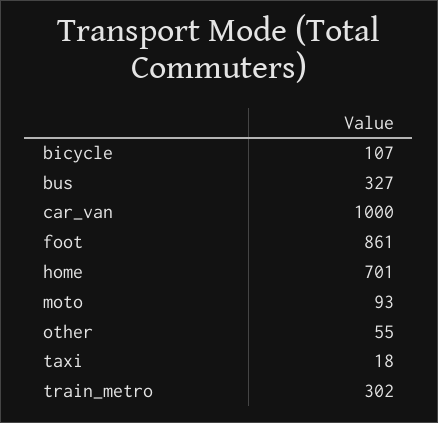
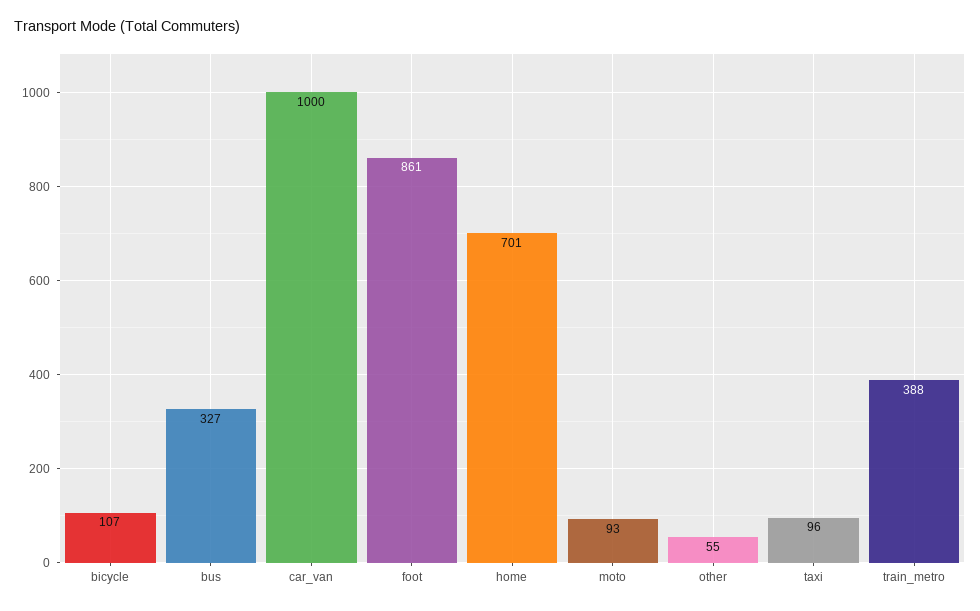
taxi: 18 -> 96
train_metro: 302 -> 388

